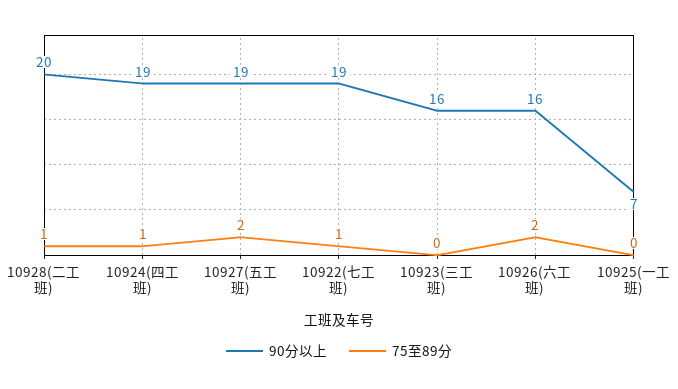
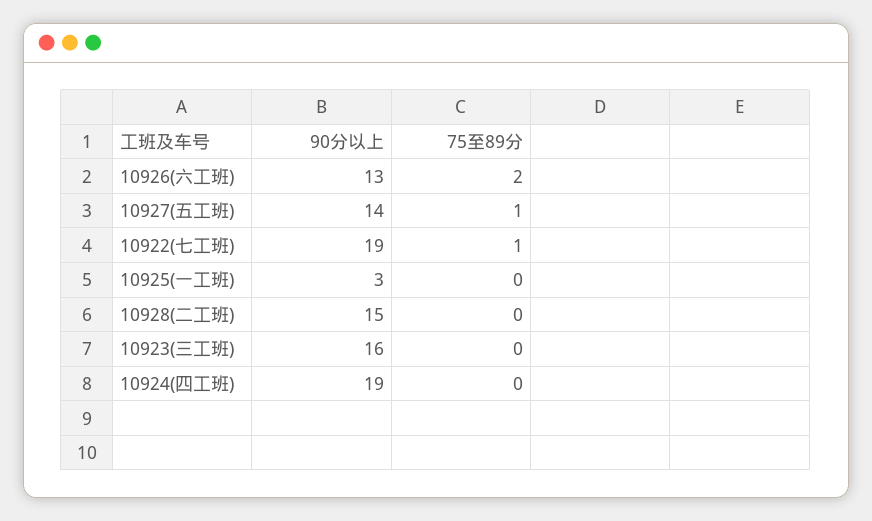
90分以上, 10928(二工班): 20 -> 15
75至89分, 10928(二工班): 1 -> 0
75至89分, 10924(四工班): 1 -> 0
90分以上, 10927(五工班): 19 -> 14
75至89分, 10927(五工班): 2 -> 1
90分以上, 10926(六工班): 16 -> 13
90分以上, 10925(一工班): 7 -> 3

